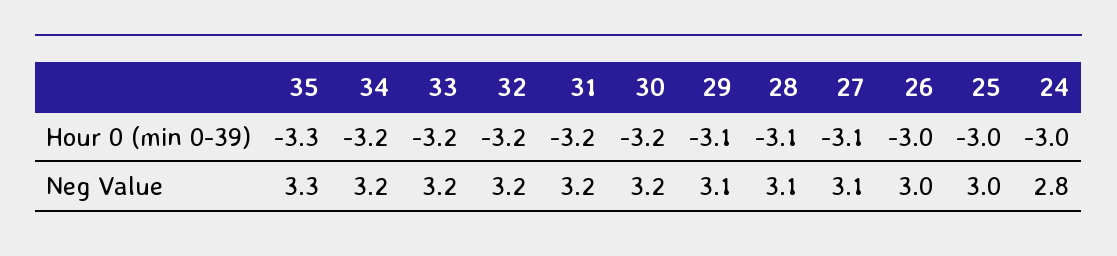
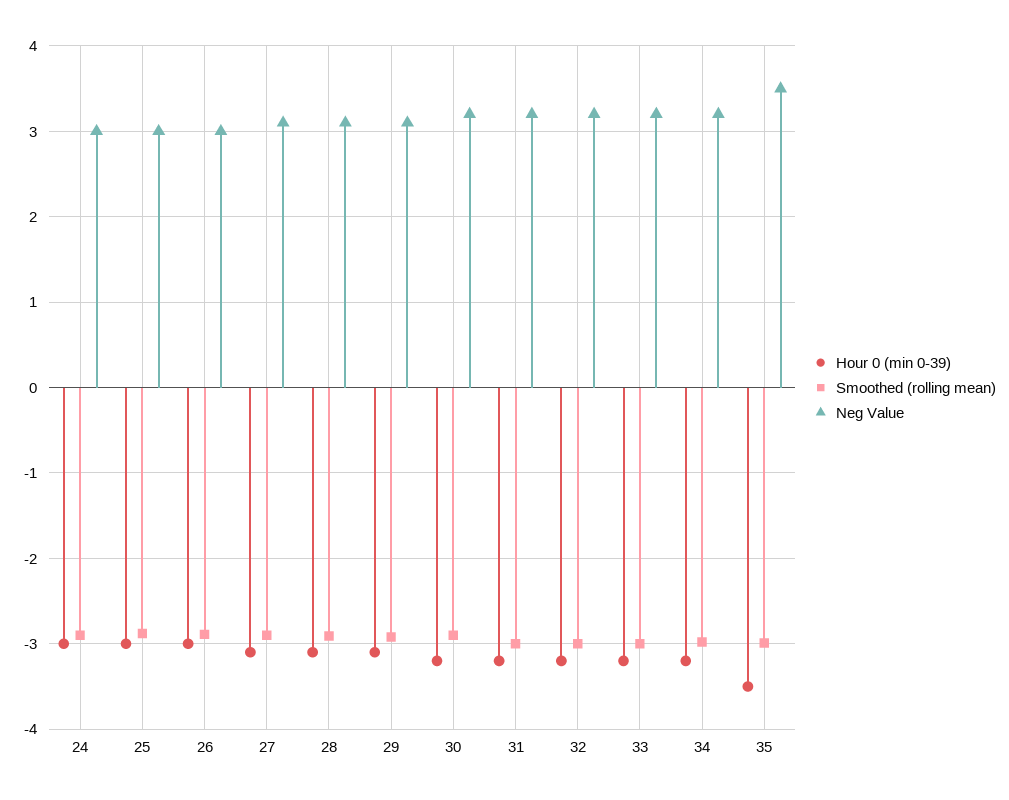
Hour 0 (min 0-39), 35: -3.3 -> -3.5
Neg Value, 35: 3.3 -> 3.5
Neg Value, 24: 2.8 -> 3
Smoothed (rolling mean), 24: none -> -2.9
Smoothed (rolling mean), 25: none -> -2.9
Smoothed (rolling mean), 26: none -> -2.9
Smoothed (rolling mean), 27: none -> -2.9
Smoothed (rolling mean), 28: none -> -2.9
Smoothed (rolling mean), 29: none -> -2.9
Smoothed (rolling mean), 30: none -> -2.9
Smoothed (rolling mean), 31: none -> -3
Smoothed (rolling mean), 32: none -> -3
Smoothed (rolling mean), 33: none -> -3
Smoothed (rolling mean), 34: none -> -3
Smoothed (rolling mean), 35: none -> -3

